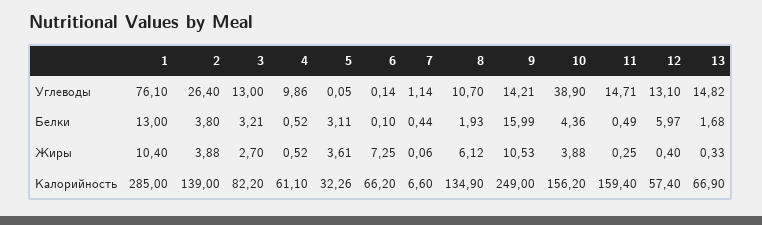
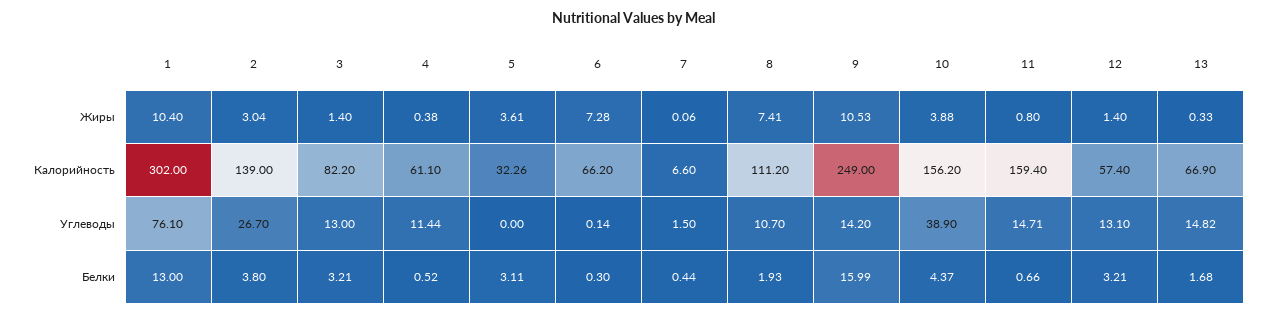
2, Углеводы: 26.4 -> 26.7
4, Углеводы: 9.86 -> 11.44
5, Углеводы: 0.05 -> 0
7, Углеводы: 1.14 -> 1.5
9, Углеводы: 14.21 -> 14.2
6, Белки: 0.1 -> 0.3
10, Белки: 4.36 -> 4.37
11, Белки: 0.49 -> 0.66
12, Белки: 5.97 -> 3.21
2, Жиры: 3.88 -> 3.04
3, Жиры: 2.7 -> 1.4
4, Жиры: 0.52 -> 0.38
6, Жиры: 7.25 -> 7.28
8, Жиры: 6.12 -> 7.41
11, Жиры: 0.25 -> 0.8
12, Жиры: 0.4 -> 1.4
1, Калорийность: 285 -> 302
8, Калорийность: 134.9 -> 111.2

